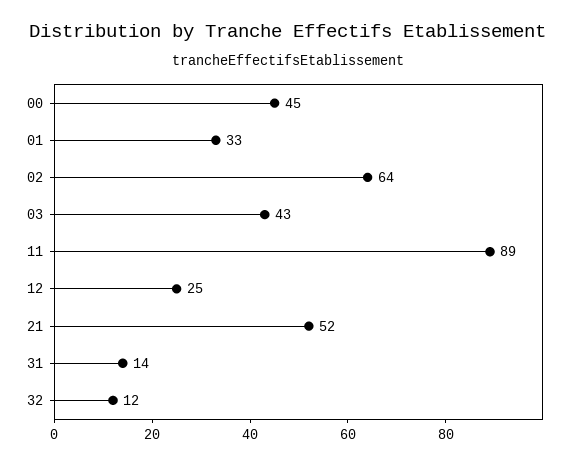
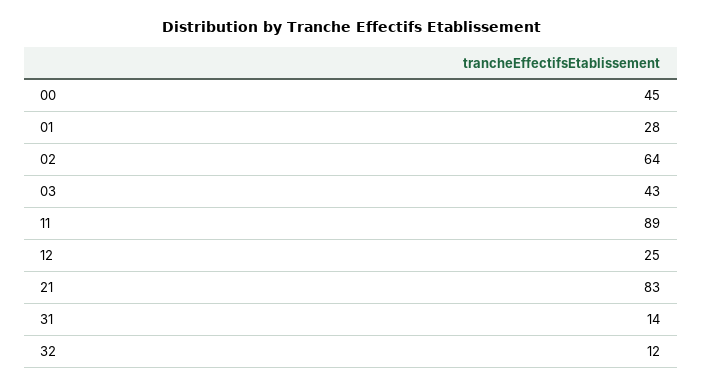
01: 33 -> 28
21: 52 -> 83

